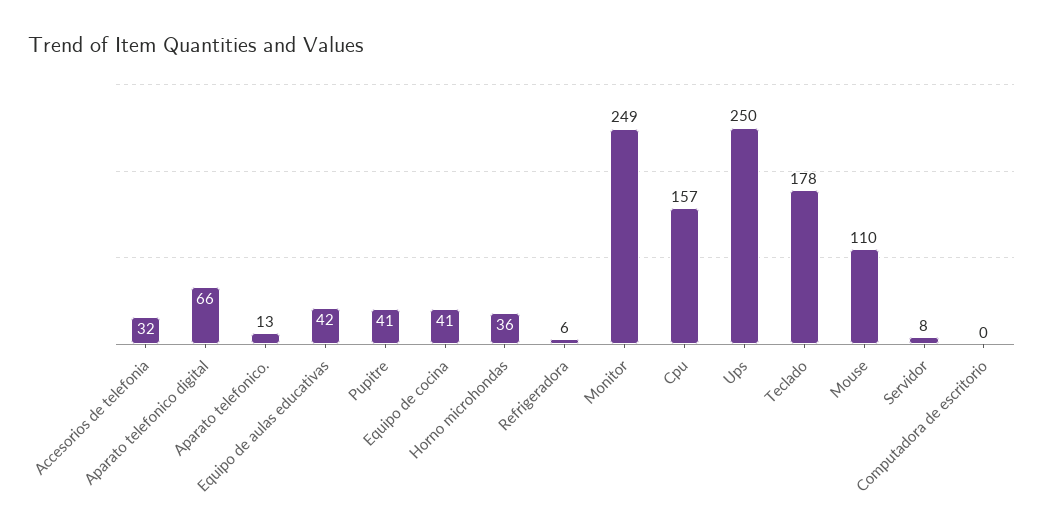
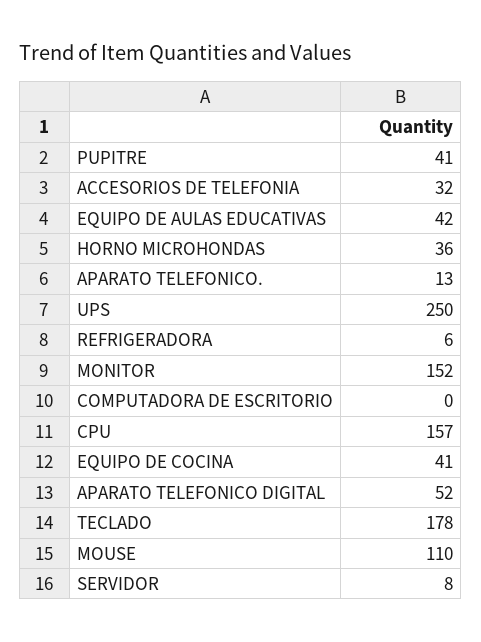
Aparato telefonico digital: 66 -> 52
Monitor: 249 -> 152

